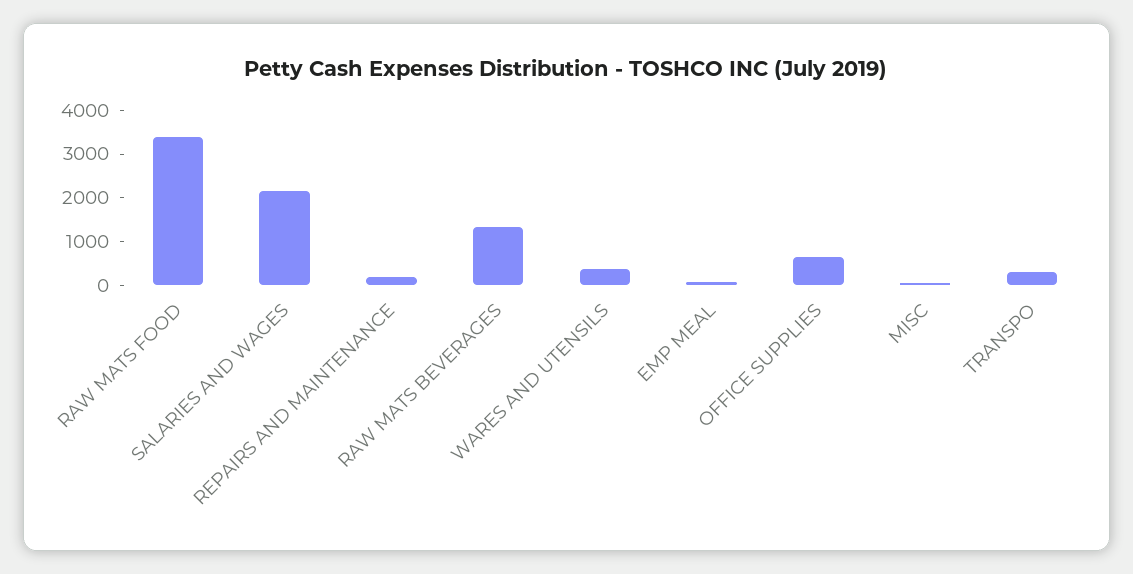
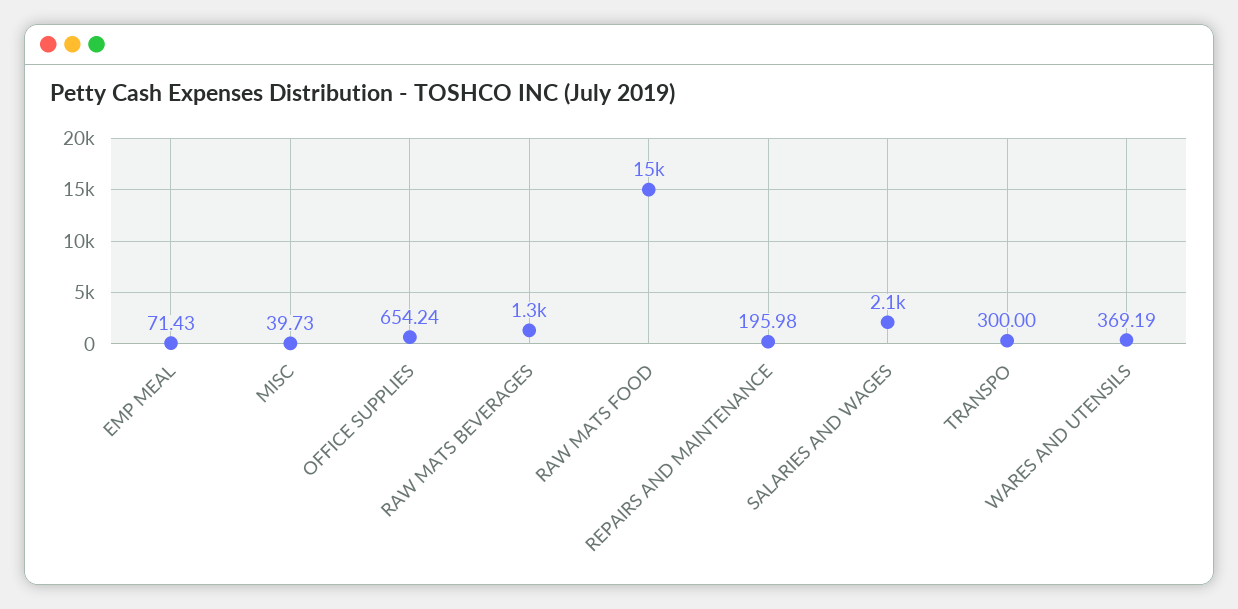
RAW MATS FOOD: 3400 -> 15000

